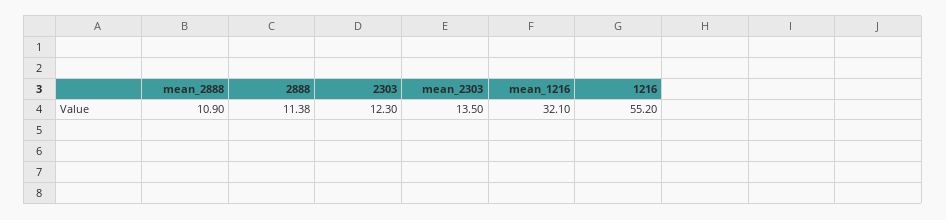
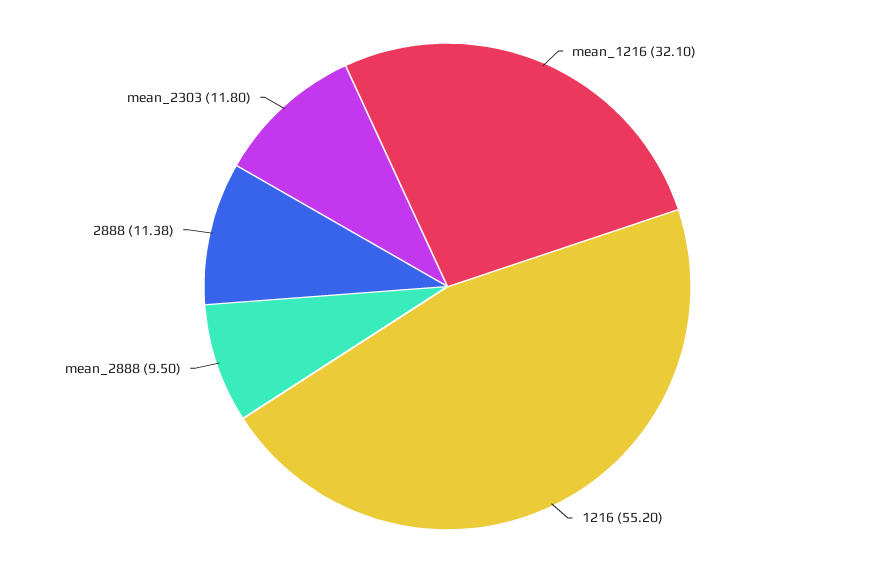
mean_2888: 10.9 -> 9.5
2303: 12.3 -> none
mean_2303: 13.5 -> 11.8

